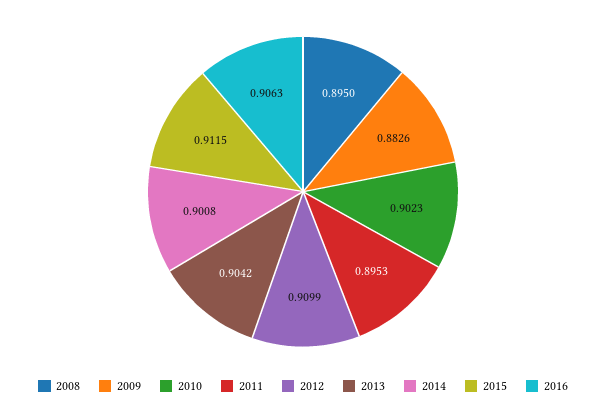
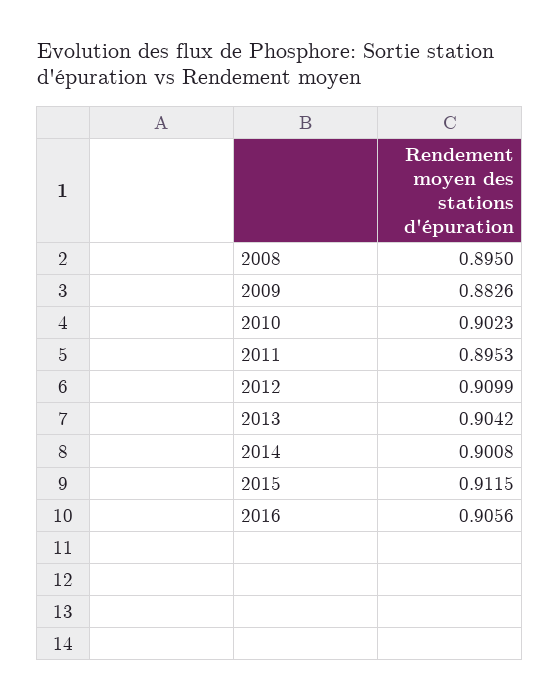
2016: 0.9063 -> 0.9056

